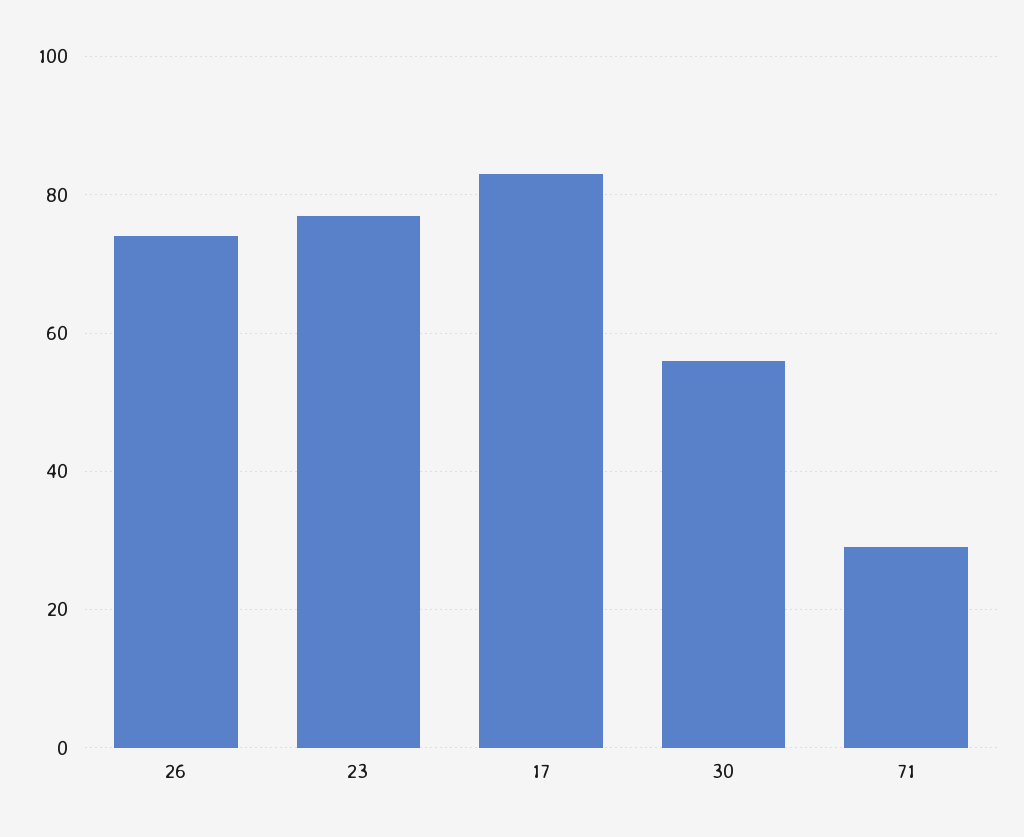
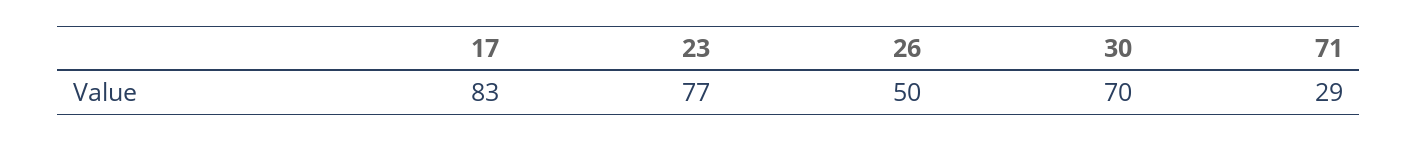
26: 75 -> 50
30: 55 -> 70

